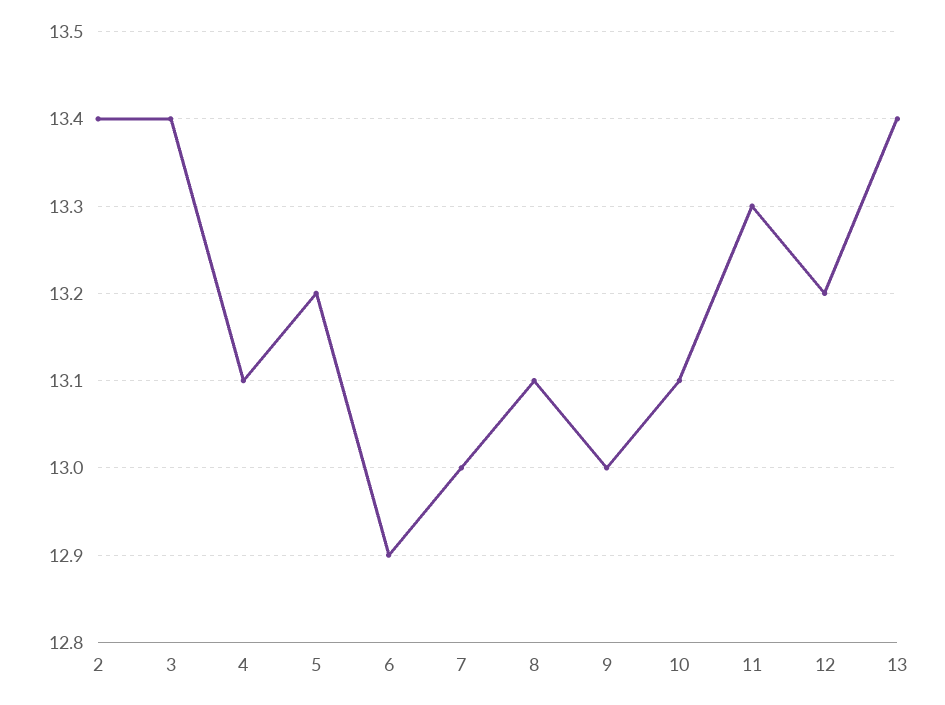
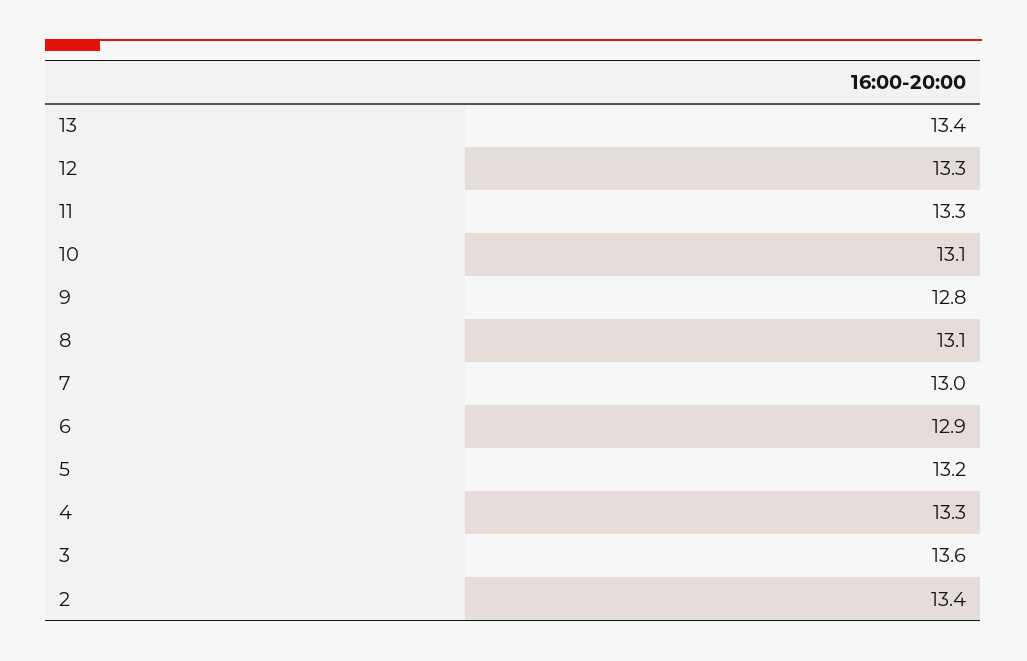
3: 13.4 -> 13.6
4: 13.1 -> 13.3
9: 13 -> 12.8
12: 13.2 -> 13.3

